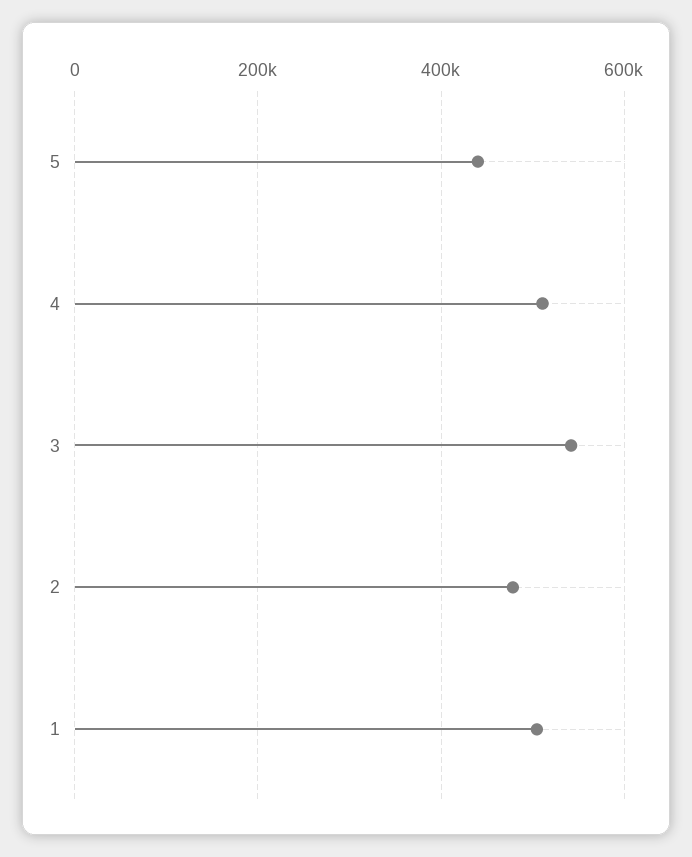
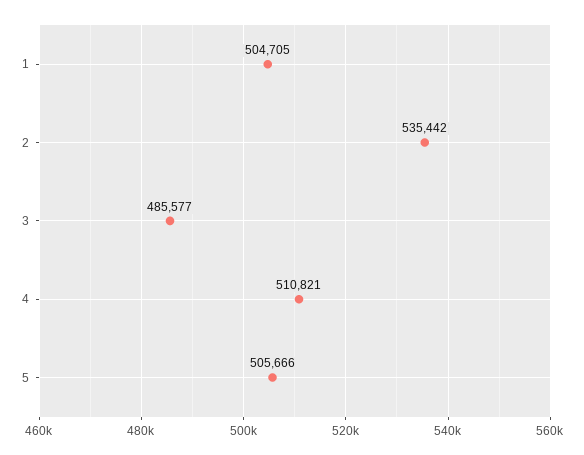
5: 440000 -> 505666
3: 540000 -> 485577
2: 480000 -> 535442

